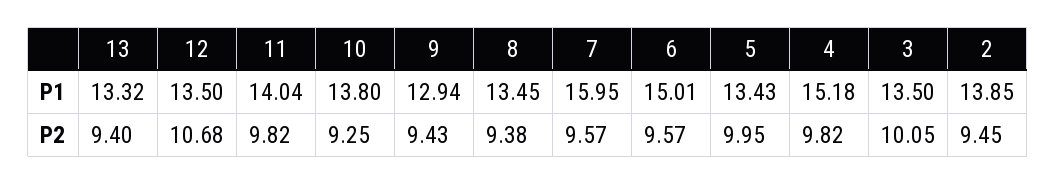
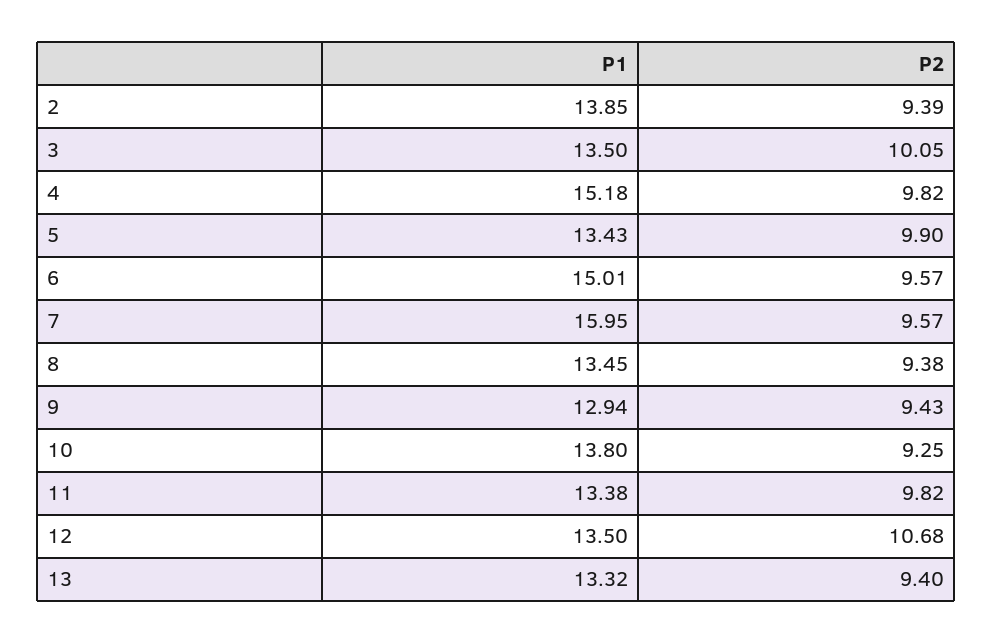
11, P1: 14.04 -> 13.38
5, P2: 9.95 -> 9.9
2, P2: 9.45 -> 9.39

